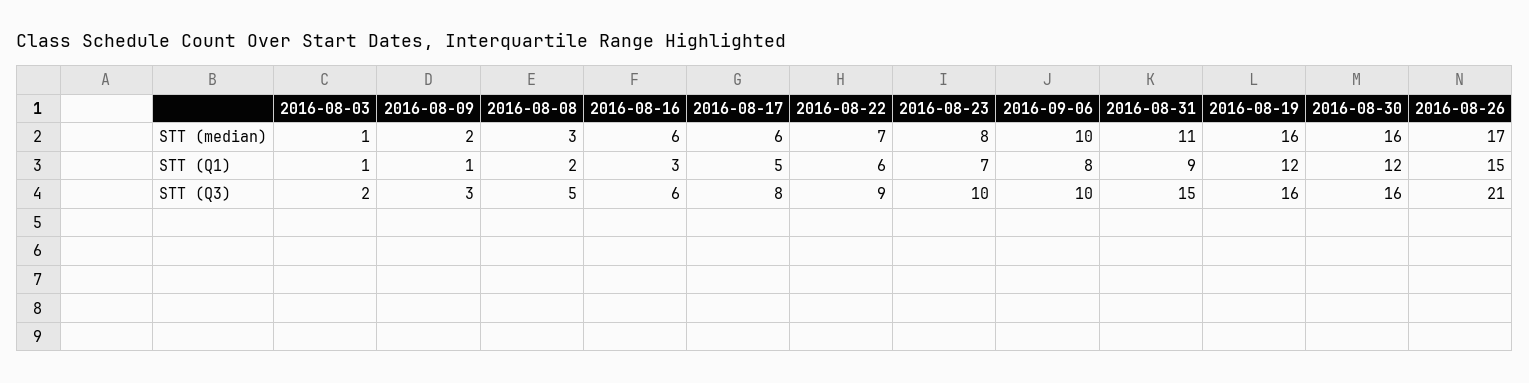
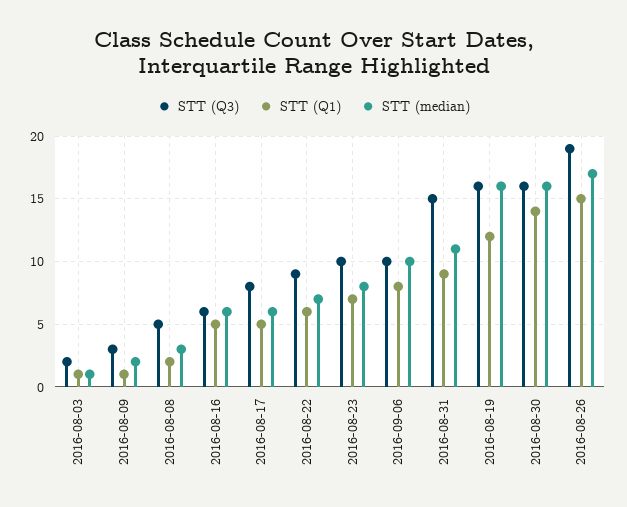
STT (Q1), 2016-08-16: 3 -> 5
STT (Q1), 2016-08-30: 12 -> 14
STT (Q3), 2016-08-26: 21 -> 19

